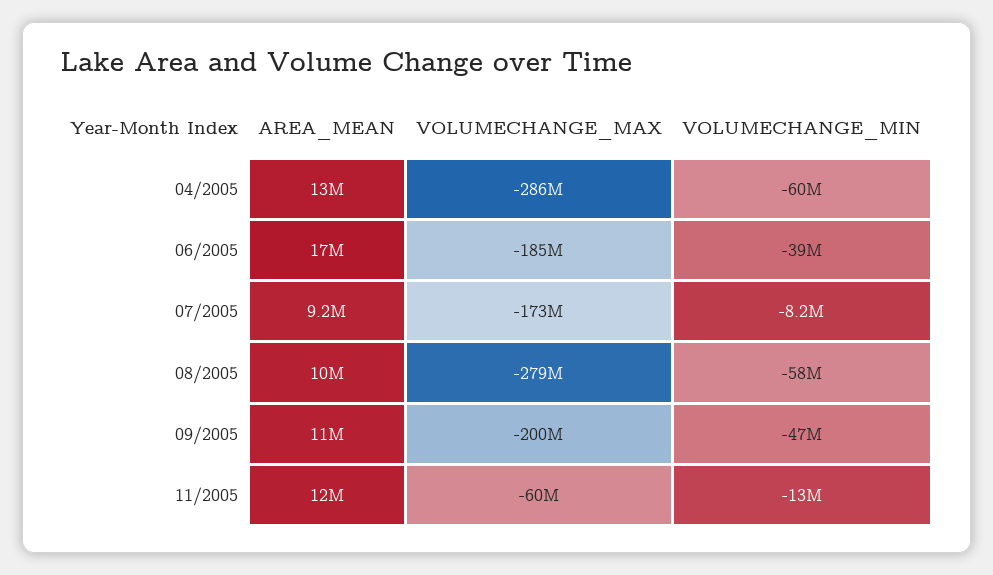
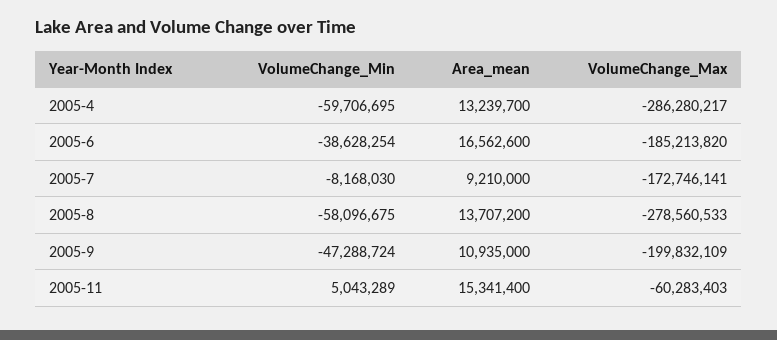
AREA_MEAN, 08/2005: 10000000 -> 13707200
AREA_MEAN, 11/2005: 12000000 -> 15341400
VOLUMECHANGE_MIN, 11/2005: -13000000 -> 5043289

